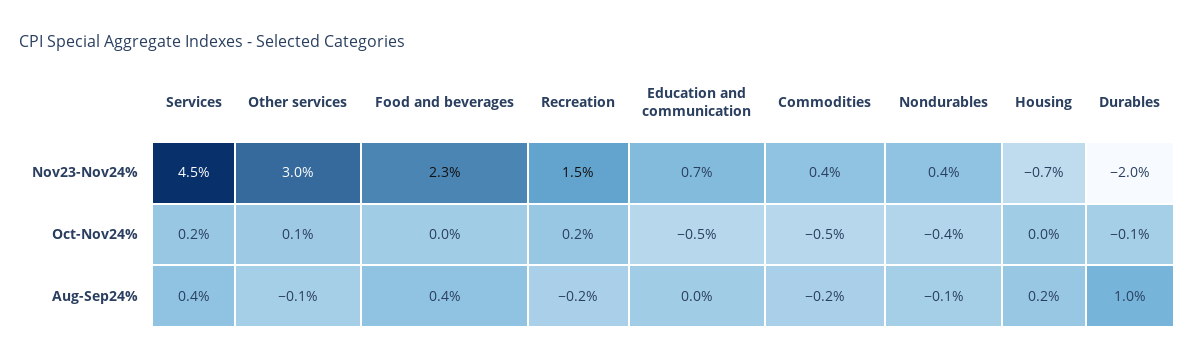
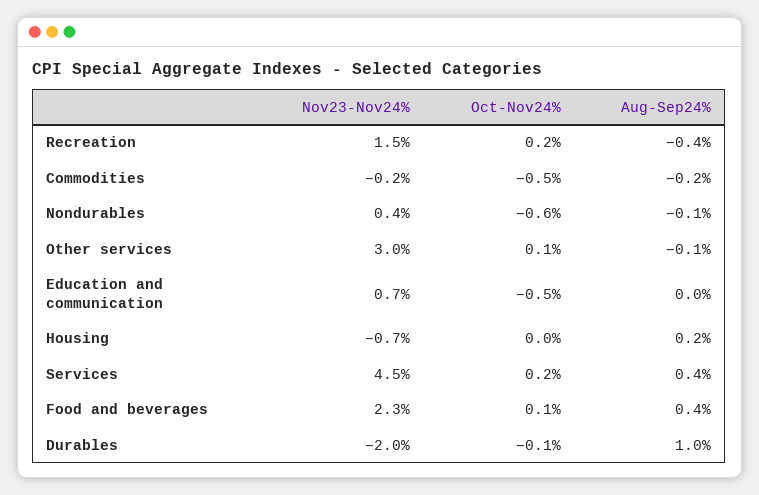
Commodities, Nov23-Nov24%: 0.4 -> -0.2
Food and beverages, Oct-Nov24%: 0 -> 0.1
Nondurables, Oct-Nov24%: -0.4 -> -0.6
Recreation, Aug-Sep24%: -0.2 -> -0.4

